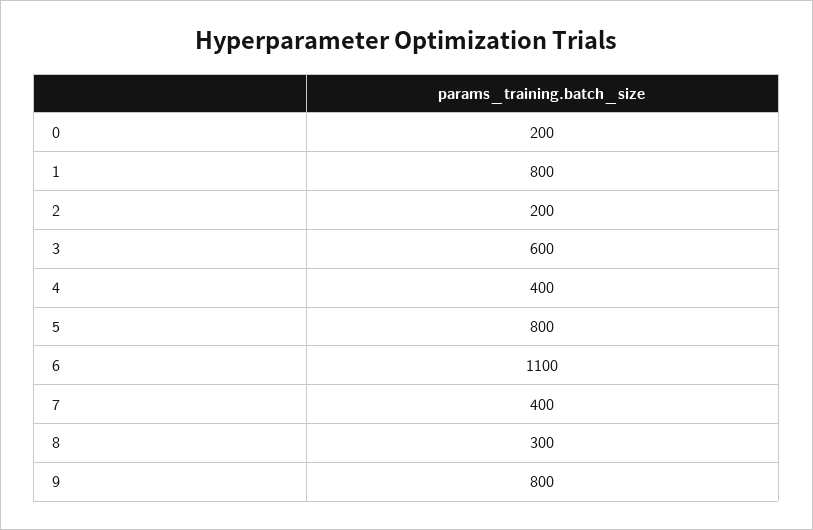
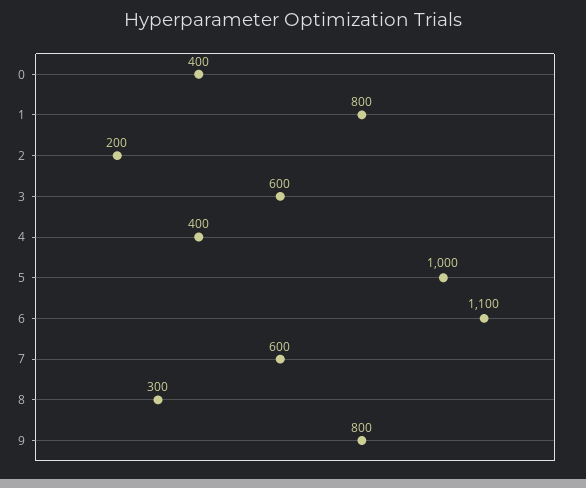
0: 200 -> 400
5: 800 -> 1000
7: 400 -> 600

